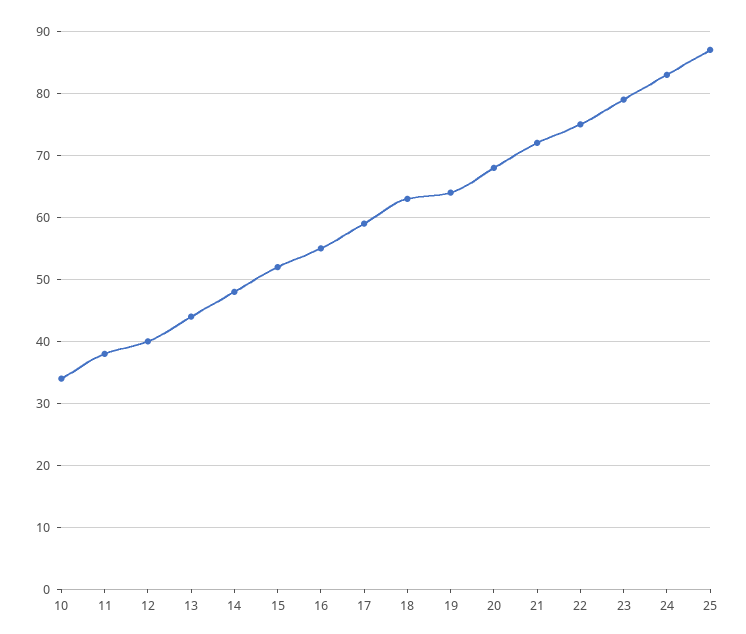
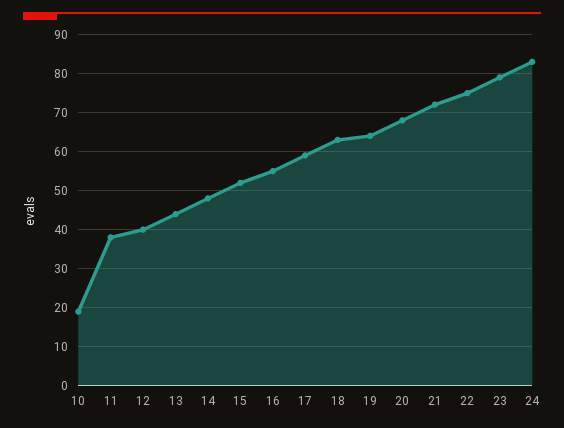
10: 34 -> 20
25: 87 -> none

